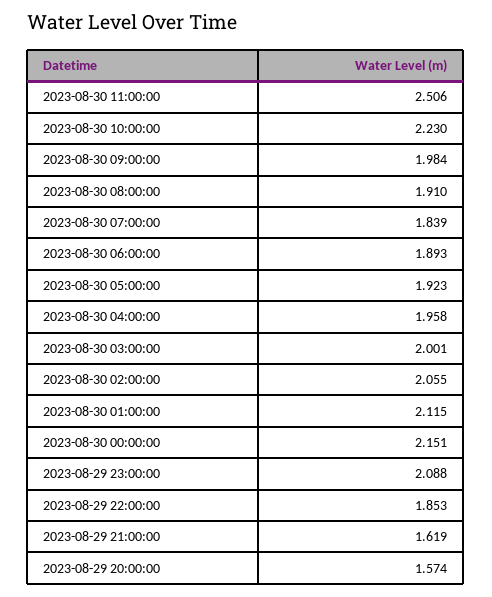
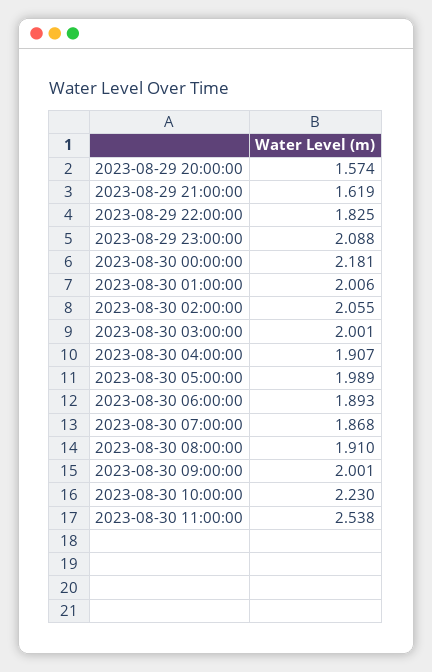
2023-08-30 11:00:00: 2.506 -> 2.538
2023-08-30 09:00:00: 1.984 -> 2.001
2023-08-30 07:00:00: 1.839 -> 1.868
2023-08-30 05:00:00: 1.923 -> 1.989
2023-08-30 04:00:00: 1.958 -> 1.907
2023-08-30 01:00:00: 2.115 -> 2.006
2023-08-30 00:00:00: 2.151 -> 2.181
2023-08-29 22:00:00: 1.853 -> 1.825

